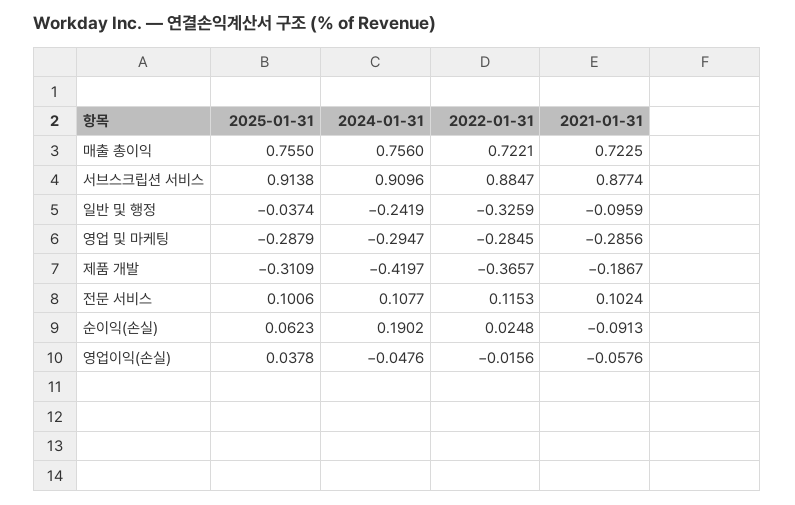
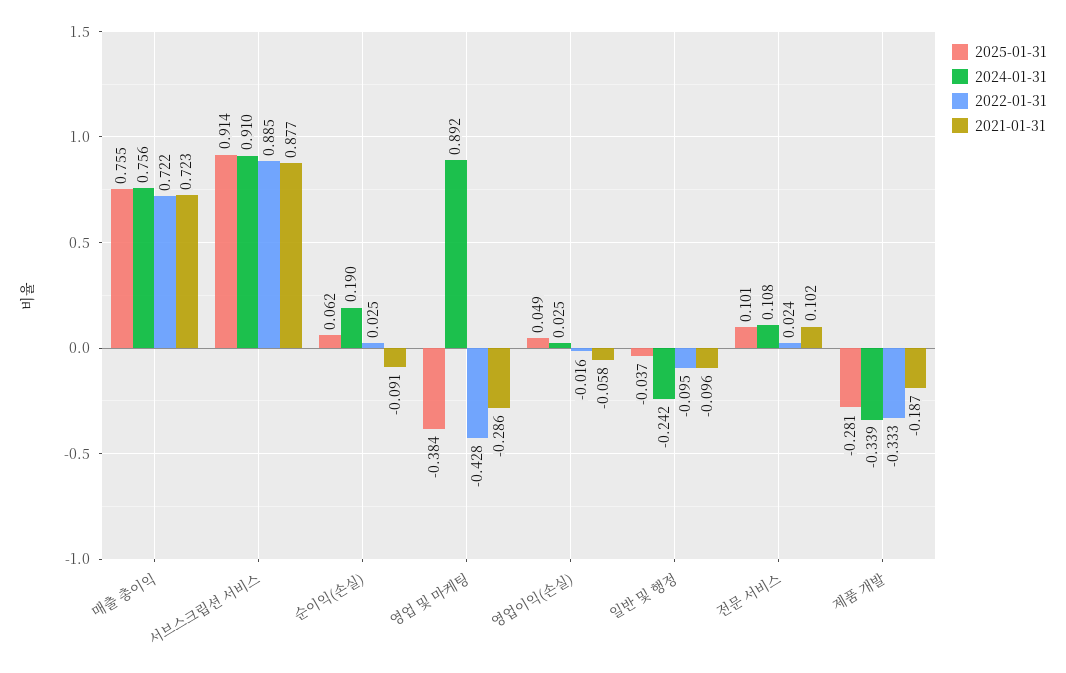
2022-01-31, 일반 및 행정: -0.3259 -> -0.095
2025-01-31, 영업 및 마케팅: -0.2879 -> -0.384
2024-01-31, 영업 및 마케팅: -0.2947 -> 0.892
2022-01-31, 영업 및 마케팅: -0.2845 -> -0.428
2025-01-31, 제품 개발: -0.3109 -> -0.281
2024-01-31, 제품 개발: -0.4197 -> -0.339
2022-01-31, 제품 개발: -0.3657 -> -0.333
2022-01-31, 전문 서비스: 0.1153 -> 0.024
2025-01-31, 영업이익(손실): 0.0378 -> 0.049
2024-01-31, 영업이익(손실): -0.0476 -> 0.025

